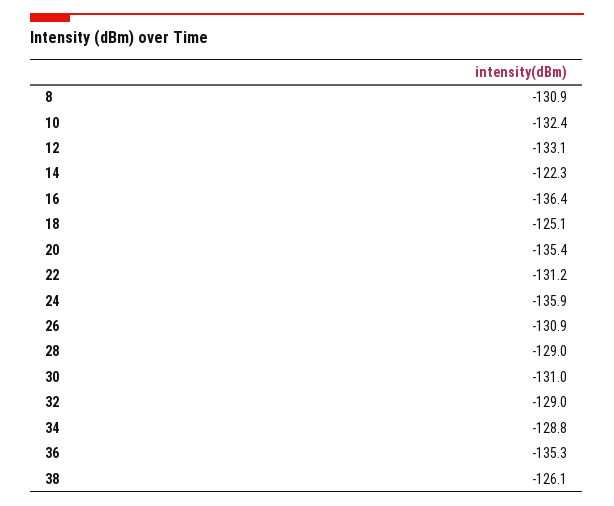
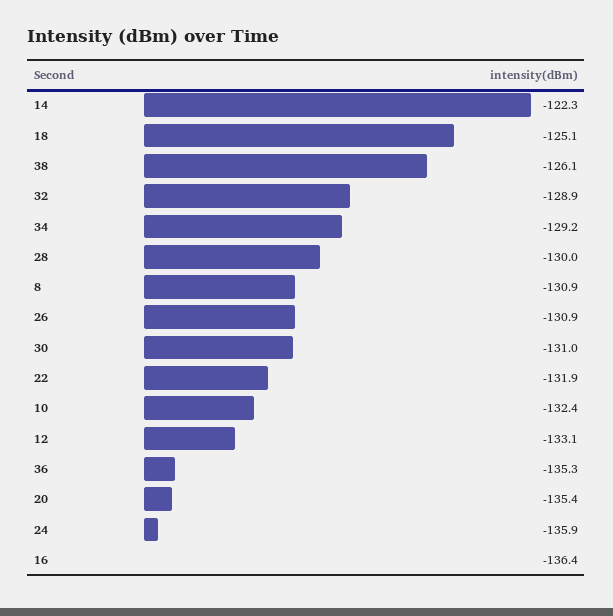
22: -131.2 -> -131.9
28: -129 -> -130
32: -129 -> -128.9
34: -128.8 -> -129.2

